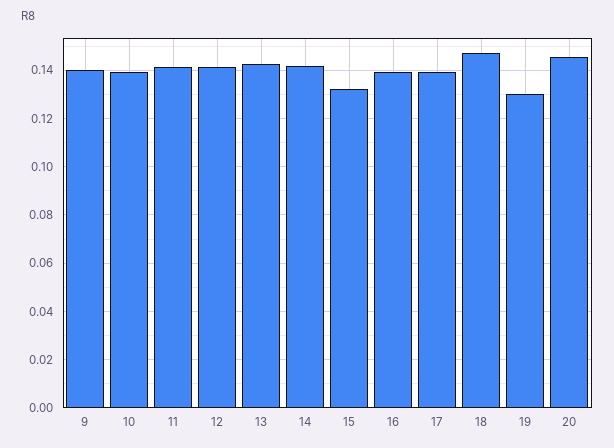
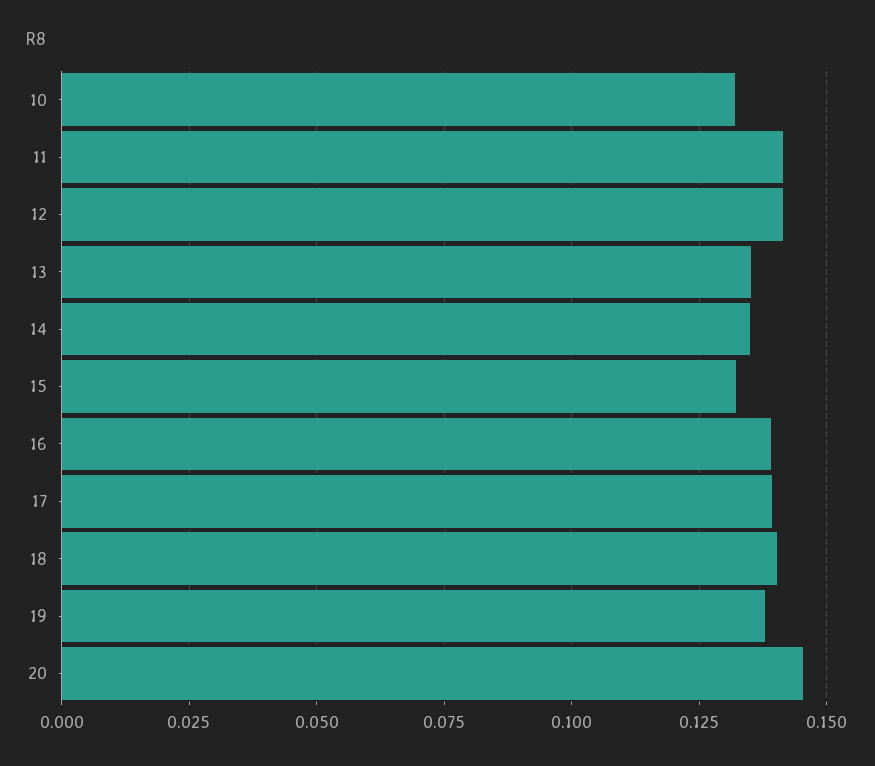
9: 0.14 -> none
10: 0.14 -> 0.1325
13: 0.1425 -> 0.135
14: 0.1425 -> 0.135
18: 0.1475 -> 0.14
19: 0.13 -> 0.1375

